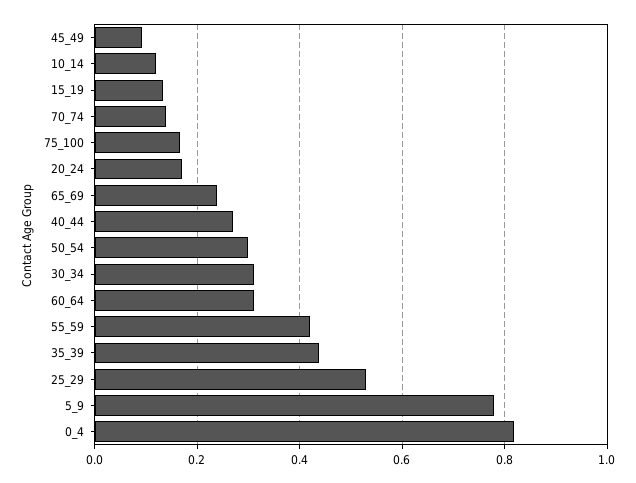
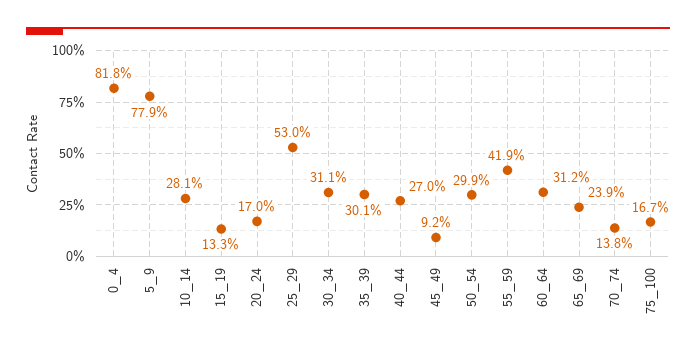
10_14: 0.12 -> 0.281
35_39: 0.44 -> 0.301

